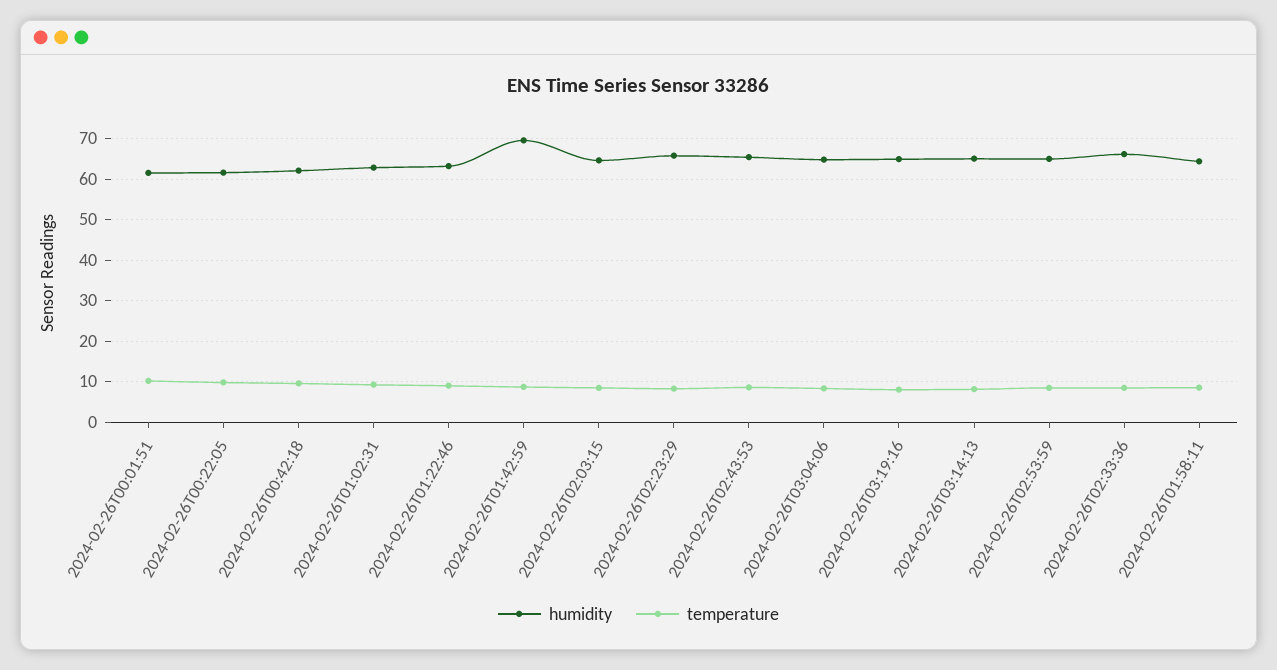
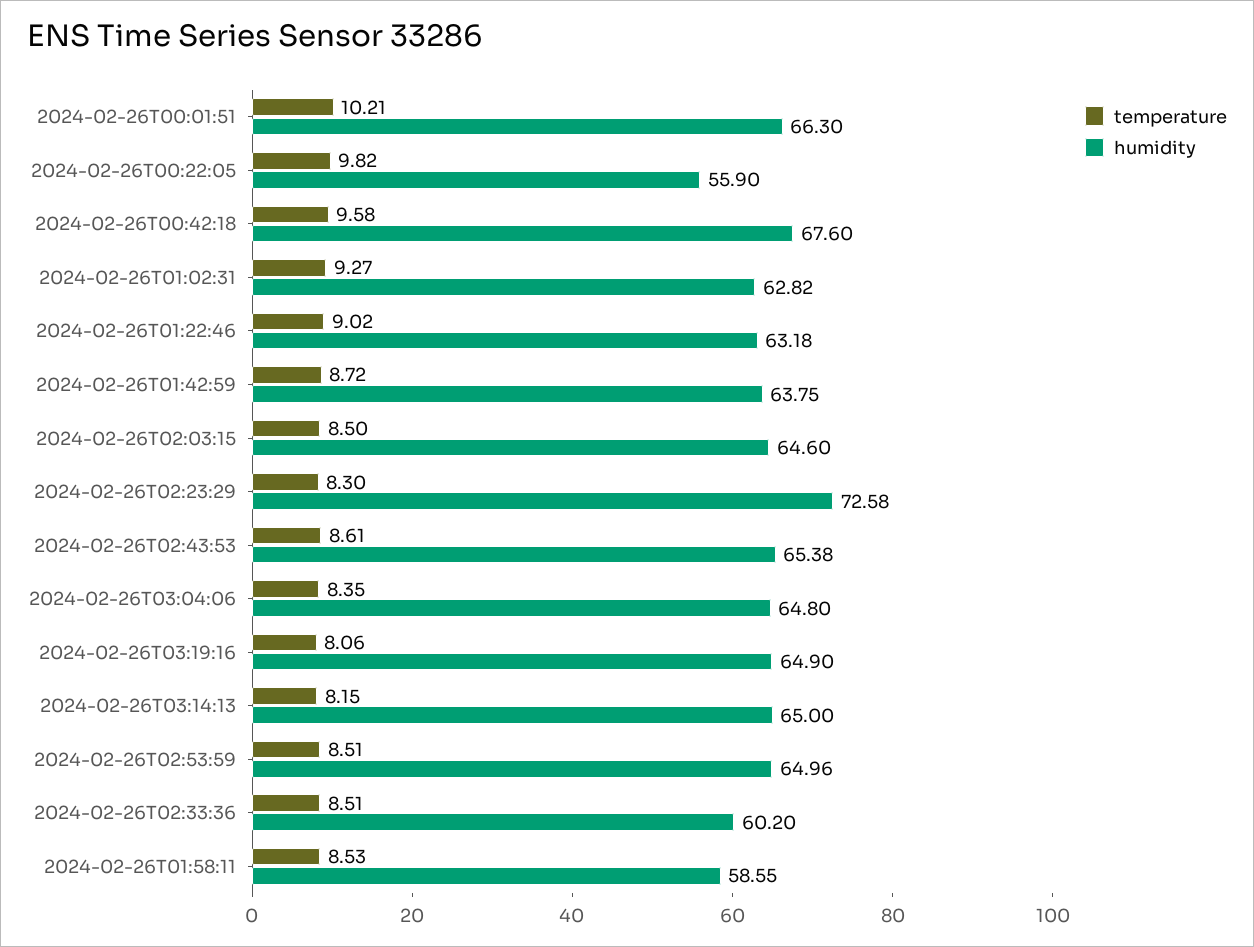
humidity, 2024-02-26T00:01:51: 62 -> 66.3
humidity, 2024-02-26T00:22:05: 62 -> 55.9
humidity, 2024-02-26T00:42:18: 62 -> 67.6
humidity, 2024-02-26T01:42:59: 70 -> 63.75
humidity, 2024-02-26T02:23:29: 66 -> 72.58
humidity, 2024-02-26T02:33:36: 66 -> 60.2
humidity, 2024-02-26T01:58:11: 64 -> 58.55

